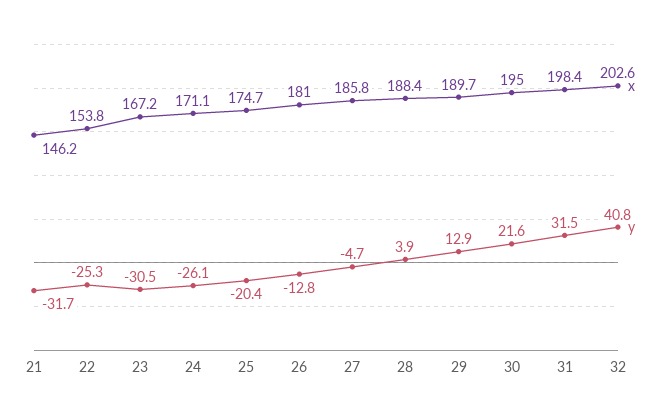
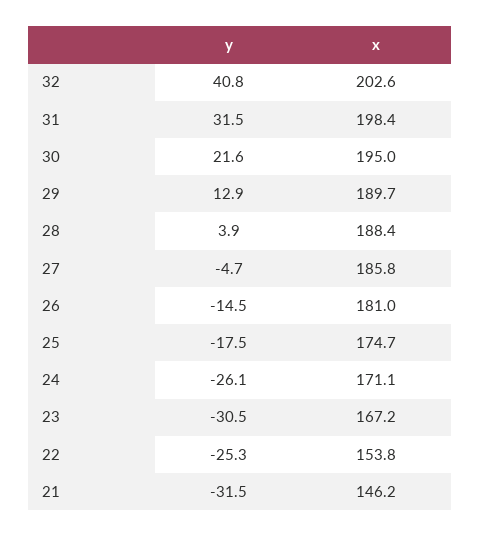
y, 21: -31.7 -> -31.5
y, 25: -20.4 -> -17.5
y, 26: -12.8 -> -14.5

